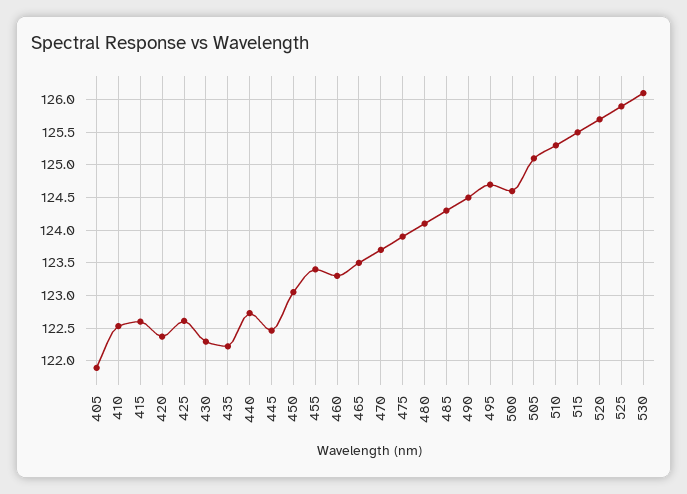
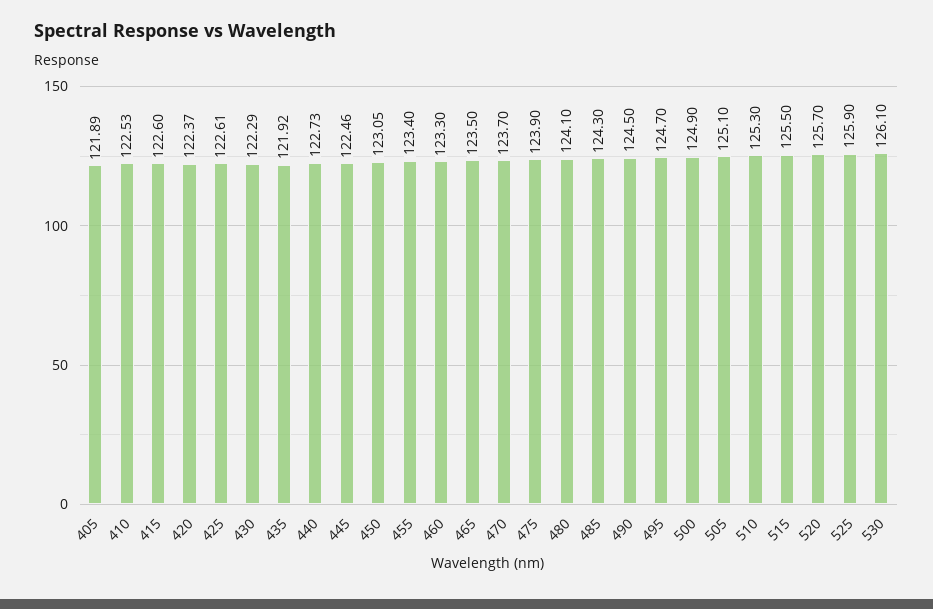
435: 122.2 -> 121.92
500: 124.6 -> 124.9

